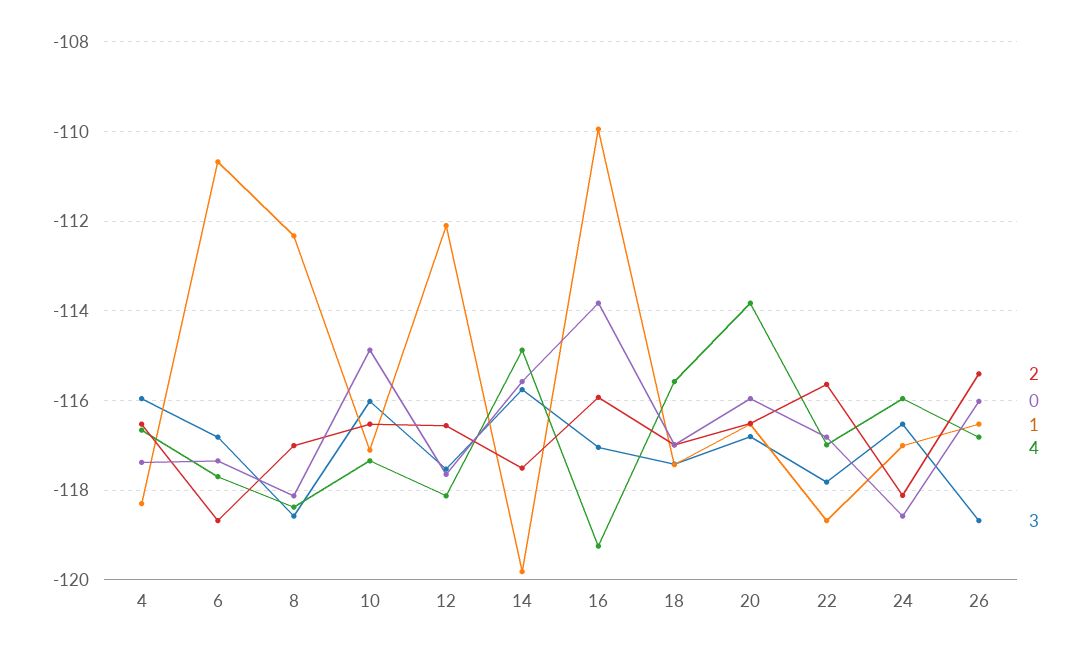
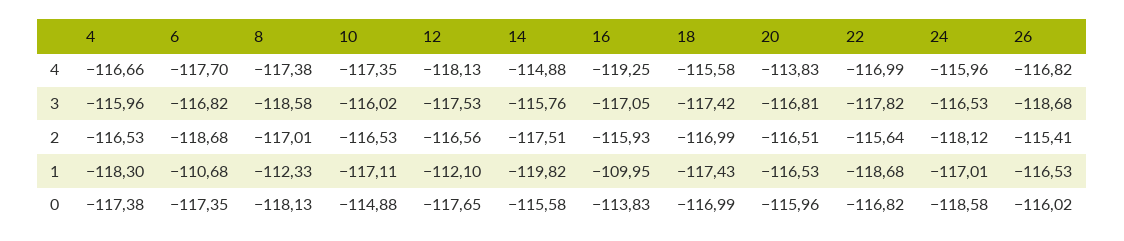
4, 8: -118.4 -> -117.38

